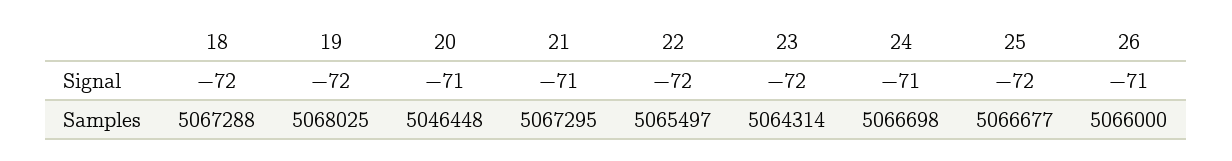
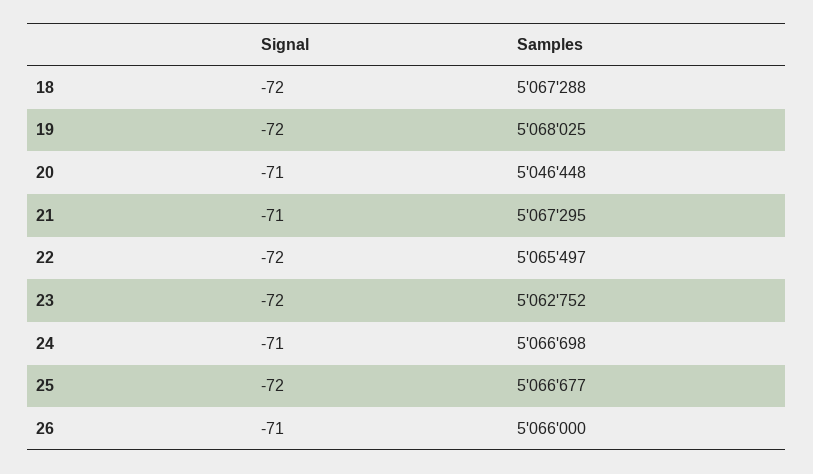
23, Samples: 5064314 -> 5062752

